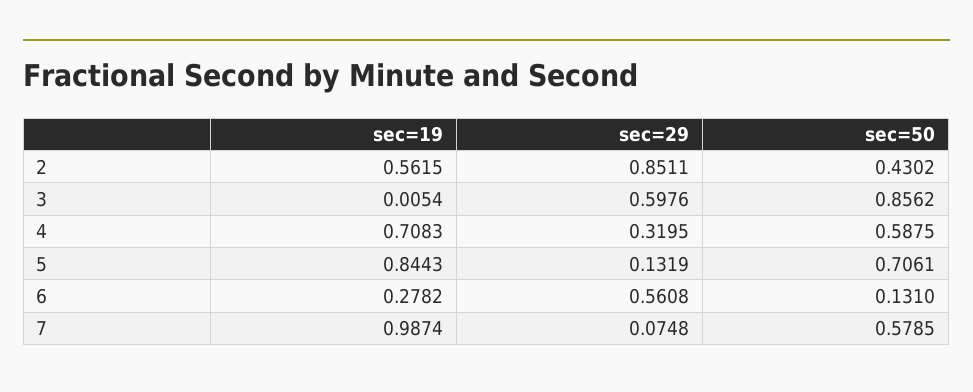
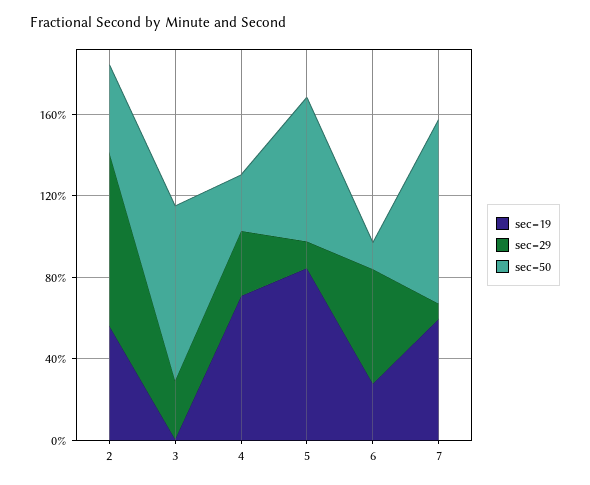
sec=29, 3: 0.5976 -> 0.3
sec=50, 4: 0.5875 -> 0.3
sec=19, 7: 0.9874 -> 0.6
sec=50, 7: 0.5785 -> 0.9

